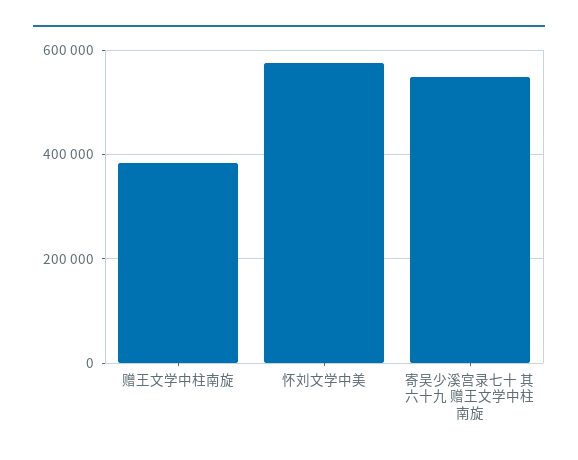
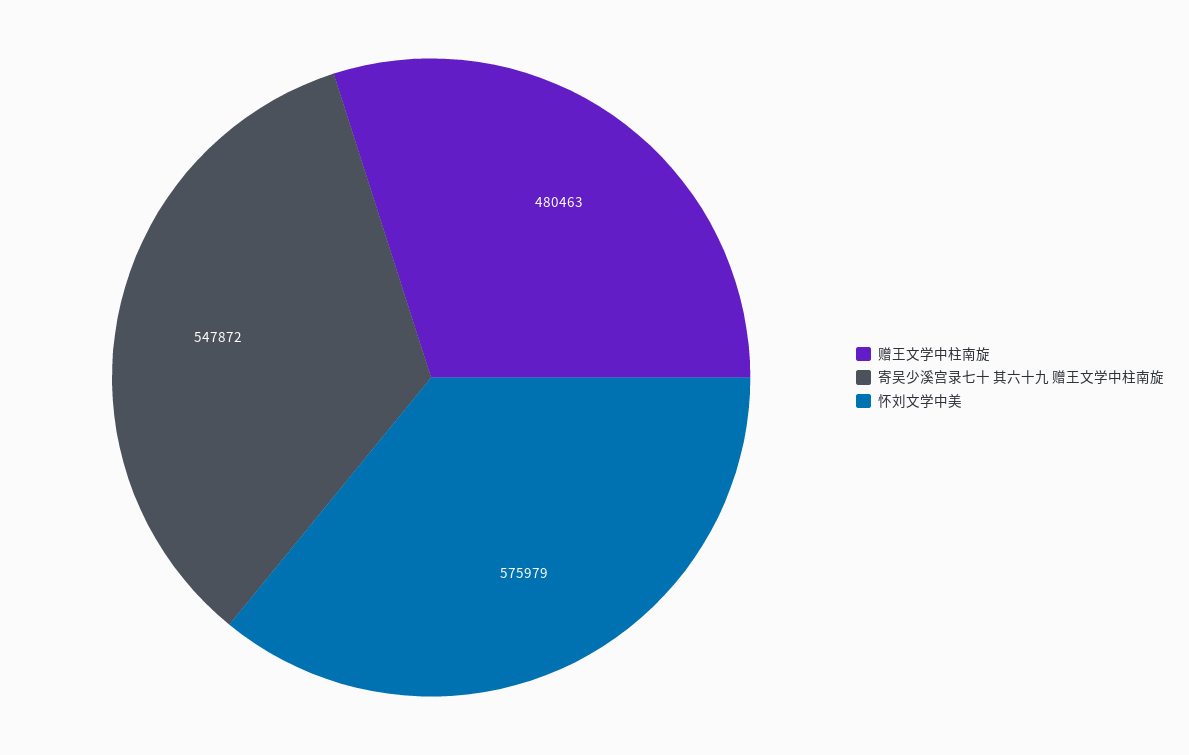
赠王文学中柱南旋: 380000 -> 480463

